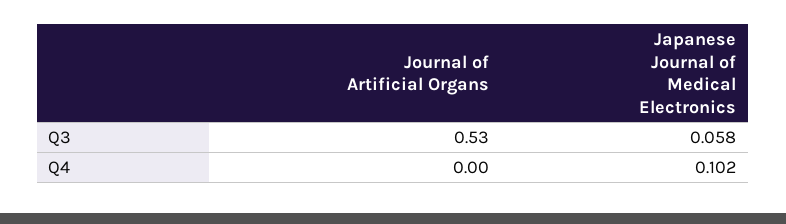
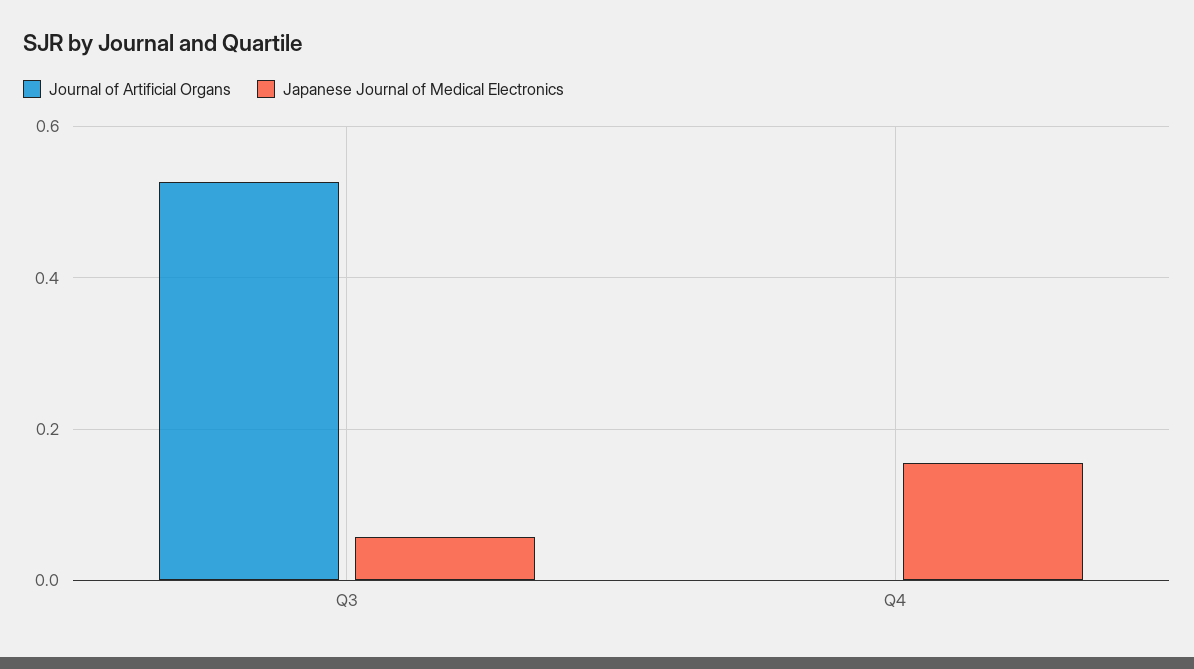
Japanese Journal of Medical Electronics, Q4: 0.102 -> 0.16

